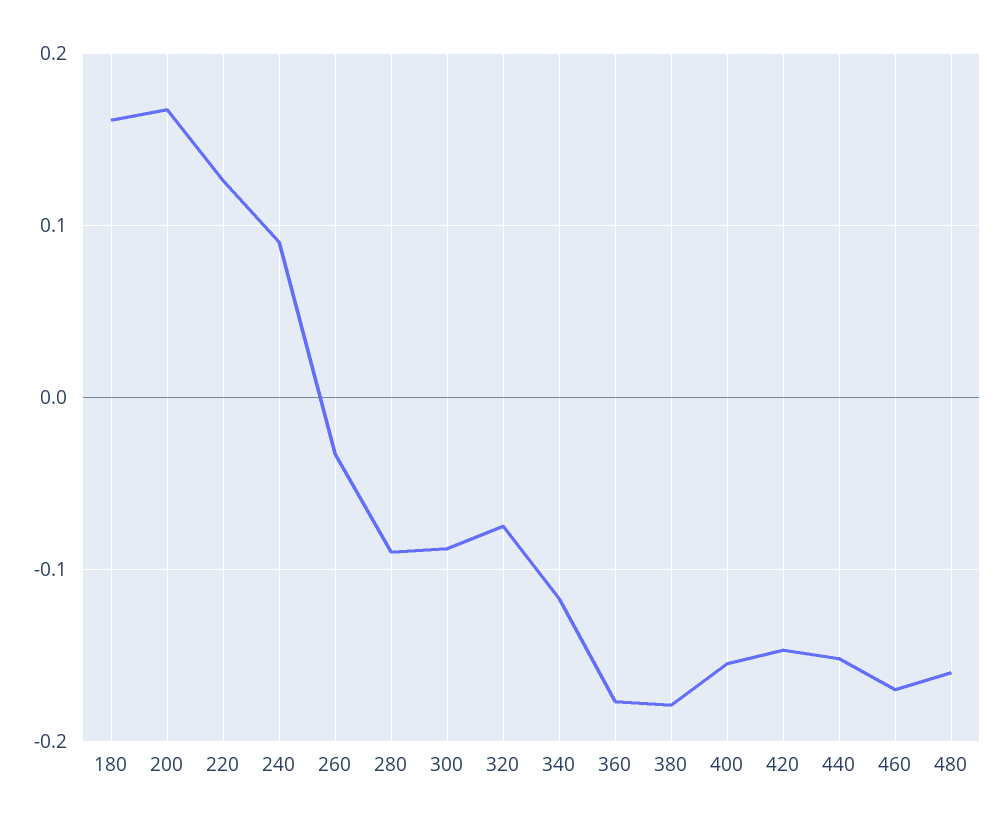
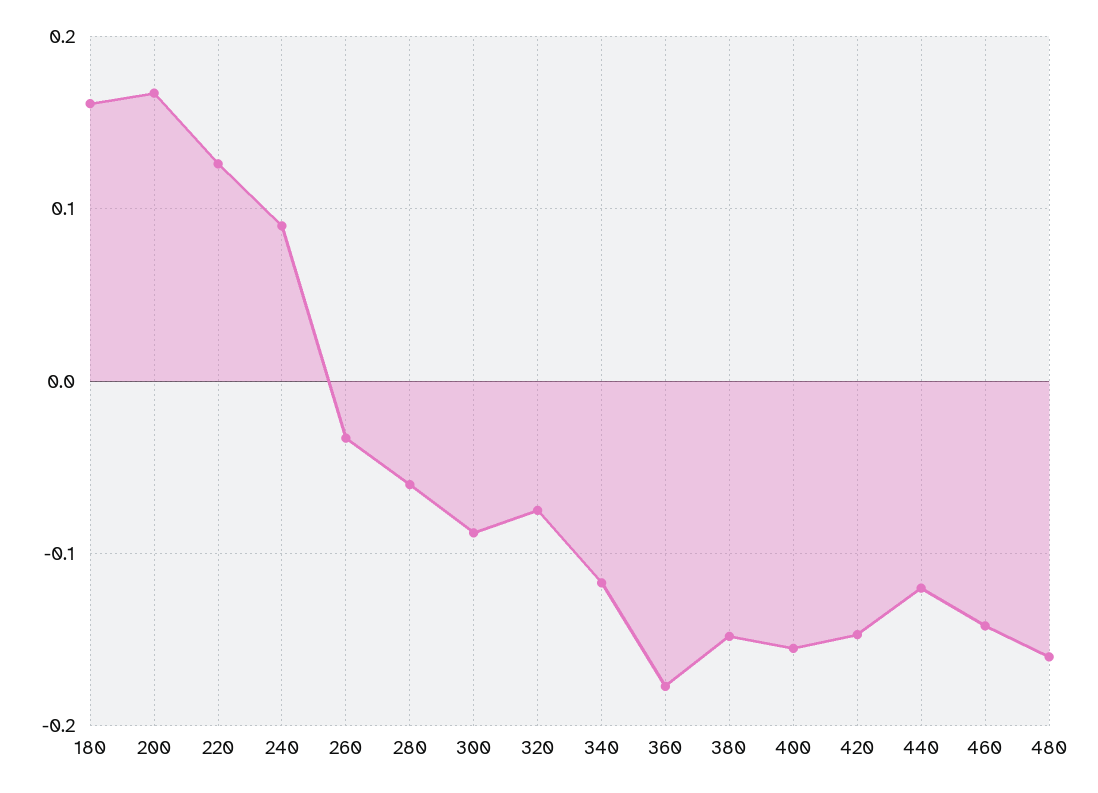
280: -0.09 -> -0.06
380: -0.18 -> -0.15
440: -0.15 -> -0.12
460: -0.17 -> -0.14

